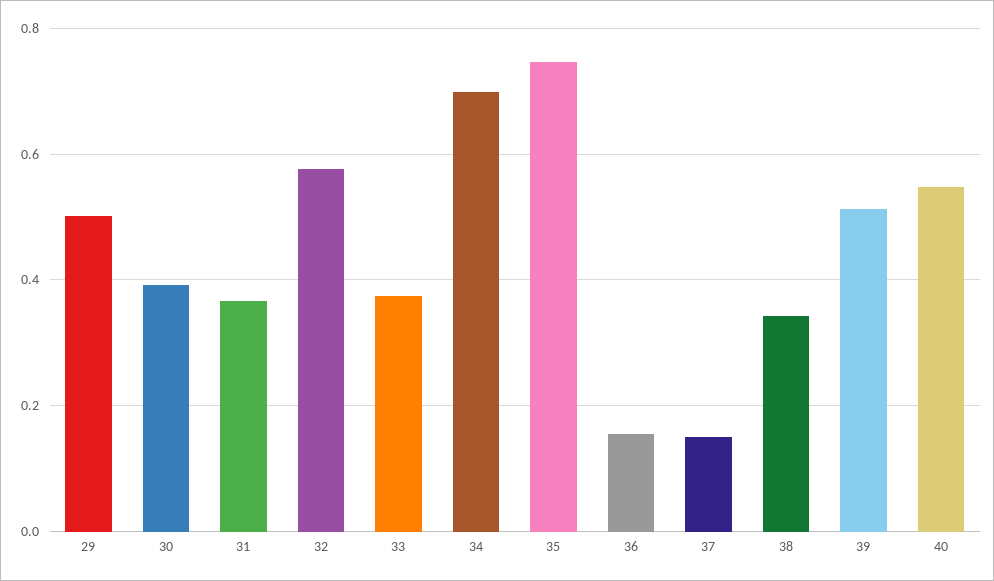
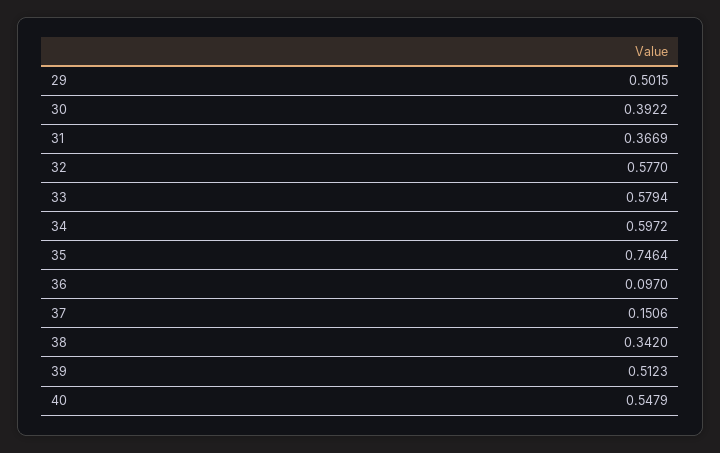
33: 0.38 -> 0.5794
34: 0.7 -> 0.5972
36: 0.16 -> 0.097

